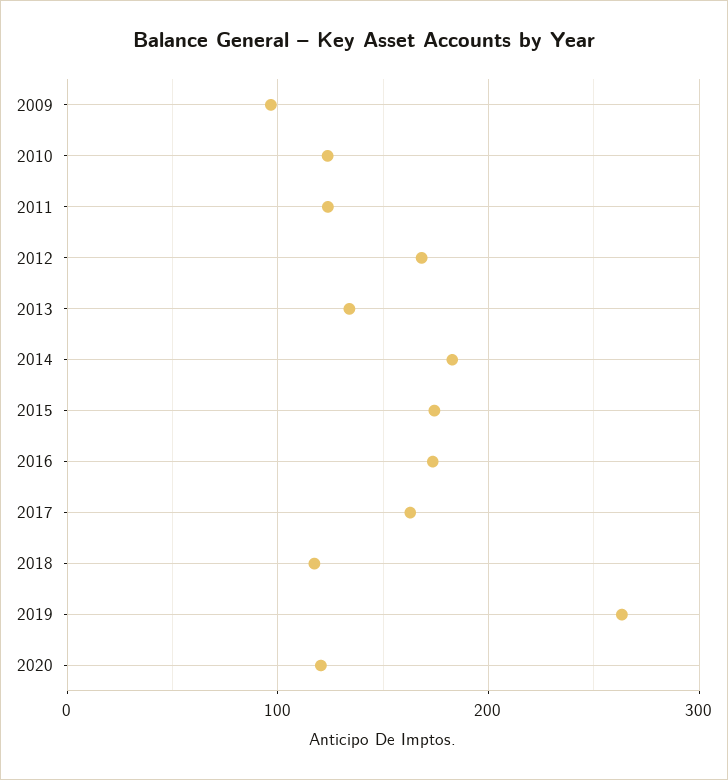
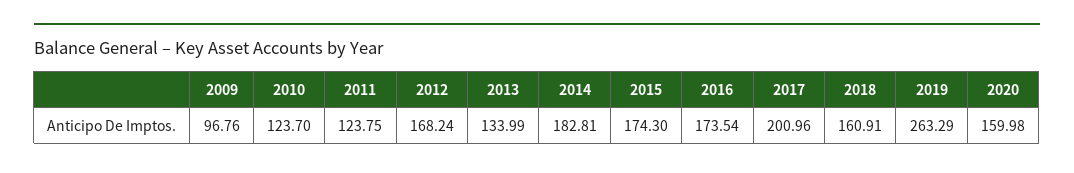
2017: 160 -> 200.96
2018: 120 -> 160.91
2020: 120 -> 159.98

